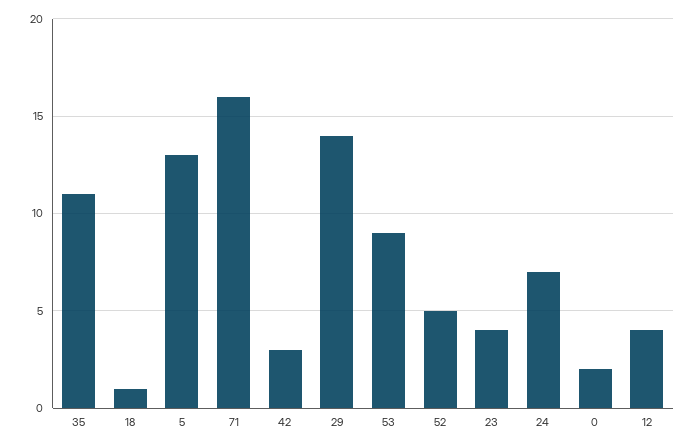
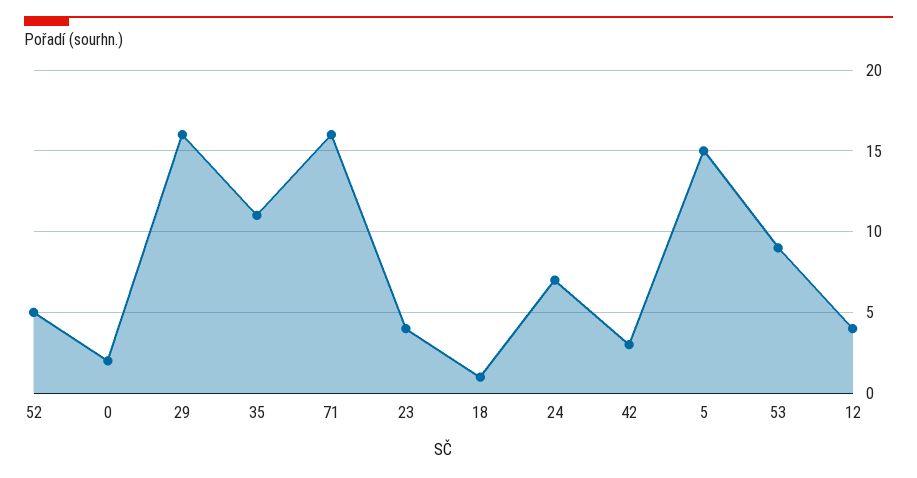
5: 13 -> 15
29: 14 -> 16

